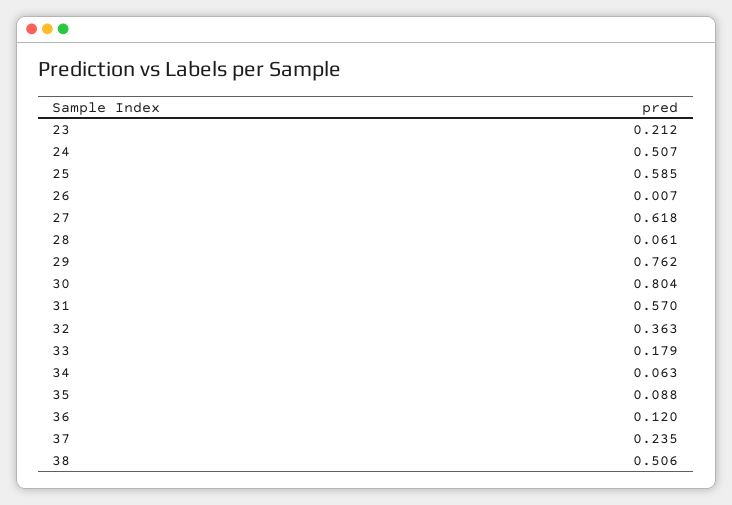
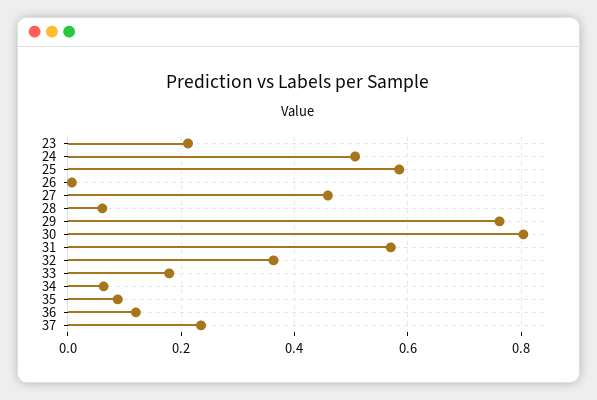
27: 0.618 -> 0.46
38: 0.506 -> none

